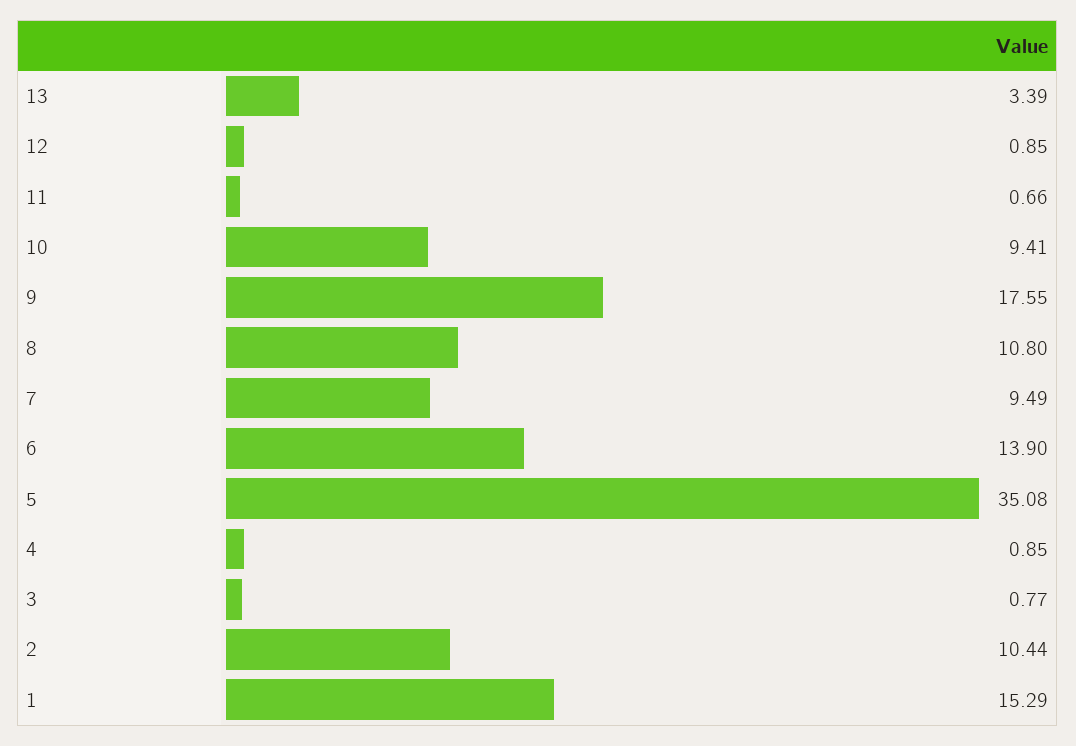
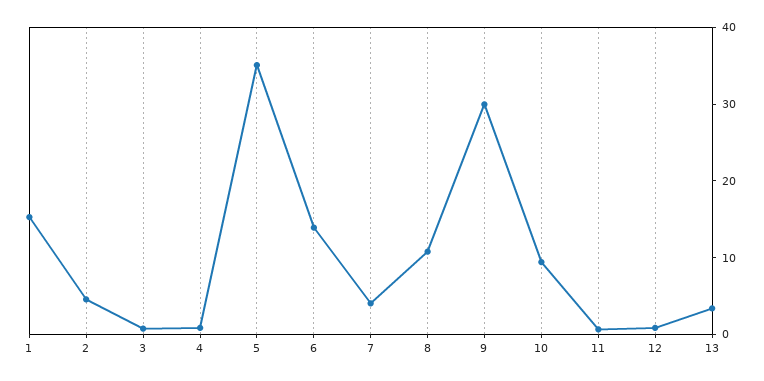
9: 17.55 -> 30
7: 9.49 -> 4
2: 10.44 -> 4

